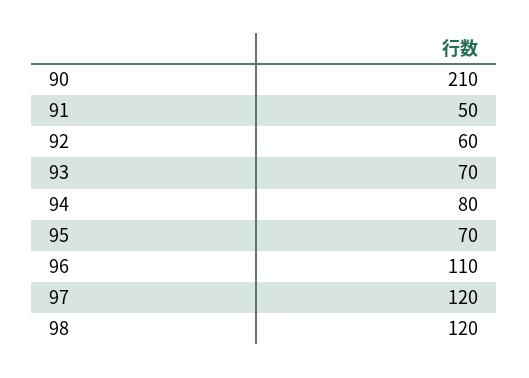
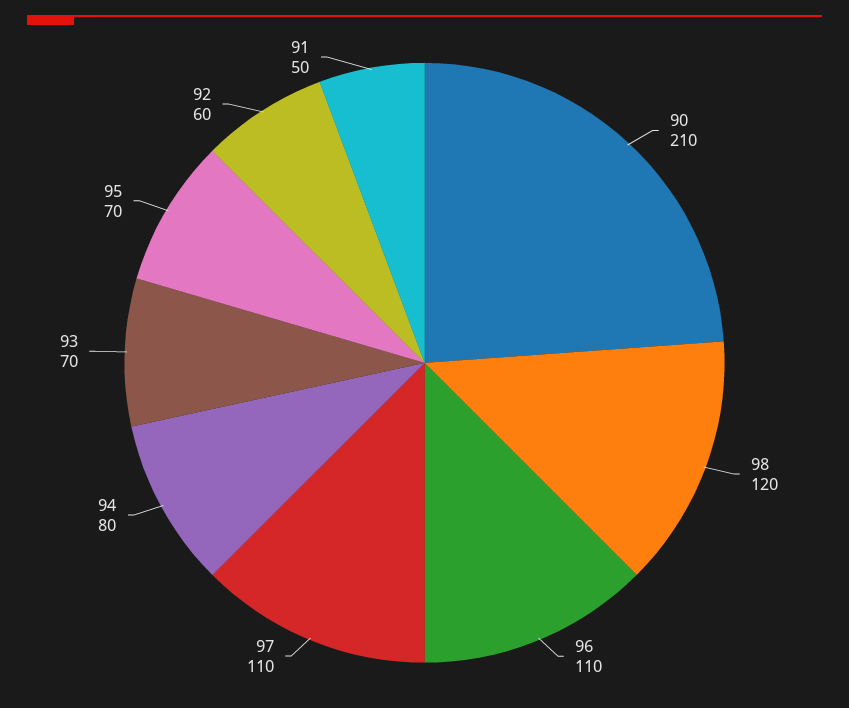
97: 120 -> 110

